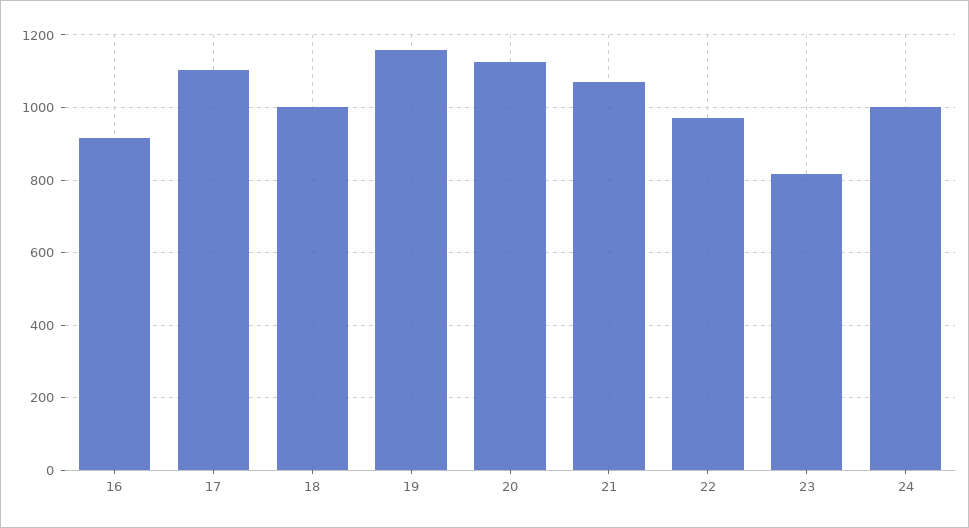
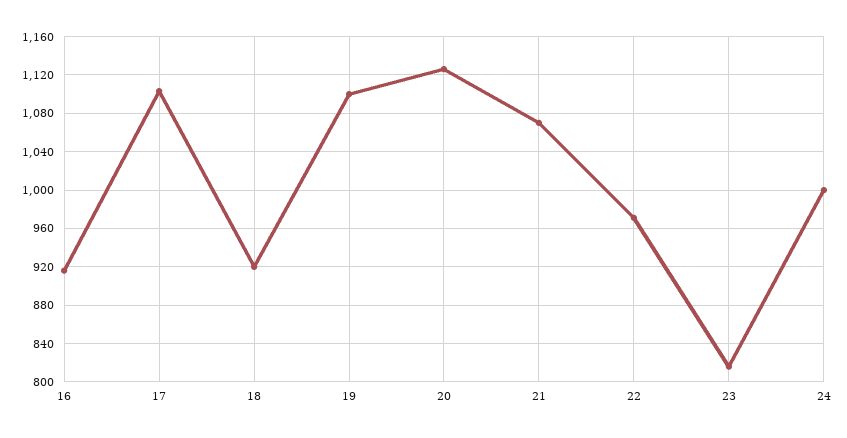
18: 1000 -> 920
19: 1160 -> 1100

